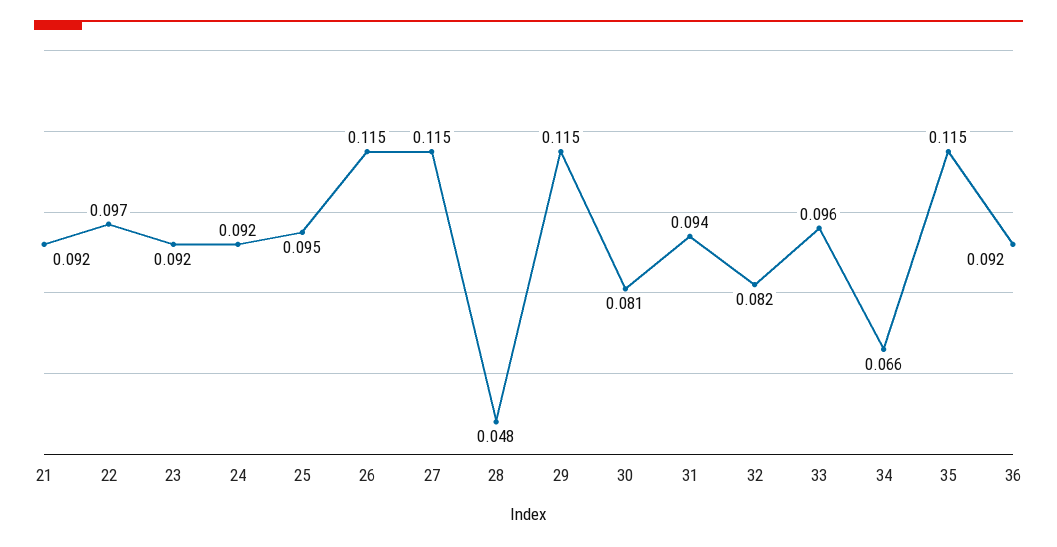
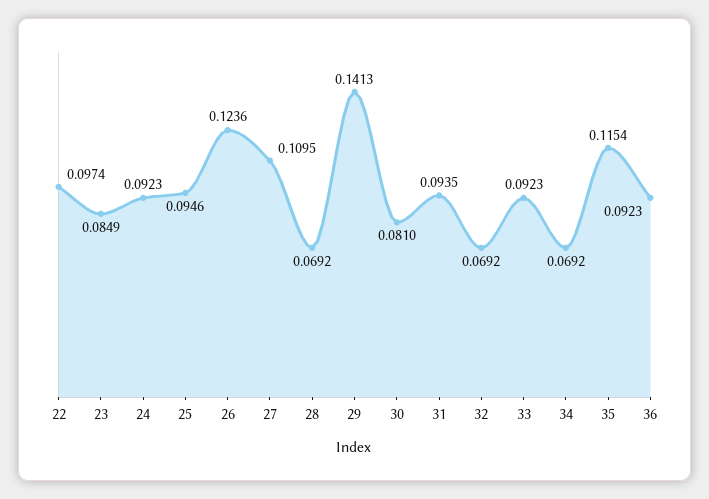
21: 0.092 -> none
23: 0.092 -> 0.0849
26: 0.115 -> 0.1236
27: 0.115 -> 0.1095
28: 0.048 -> 0.0692
29: 0.115 -> 0.1413
32: 0.082 -> 0.0692
33: 0.096 -> 0.0923
34: 0.066 -> 0.0692

